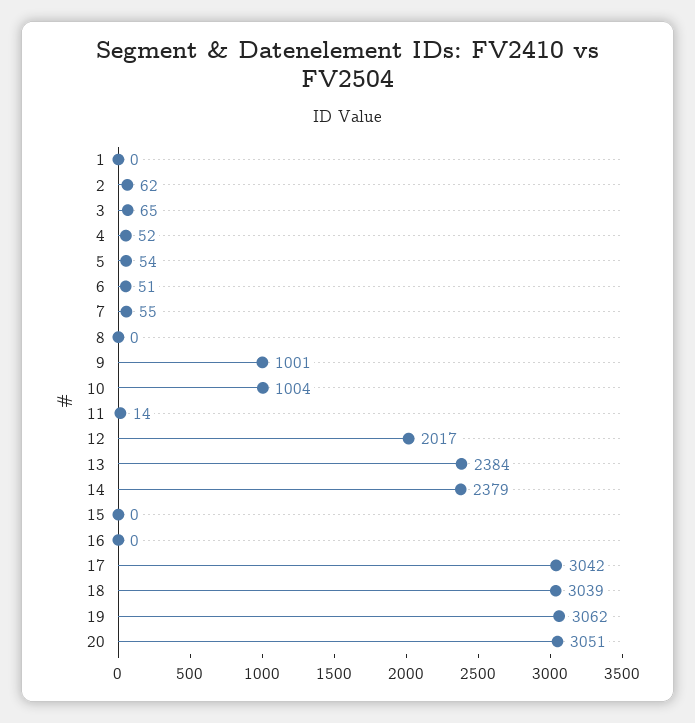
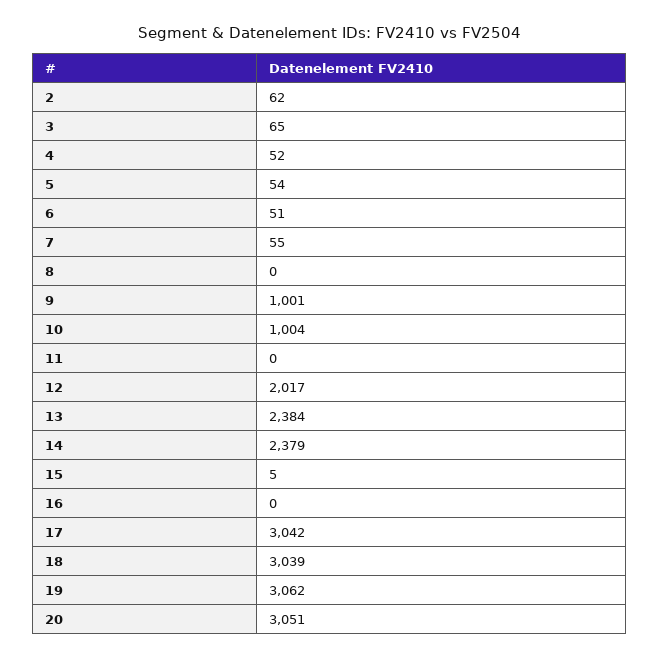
1: 0 -> none
11: 14 -> 0
15: 0 -> 5

